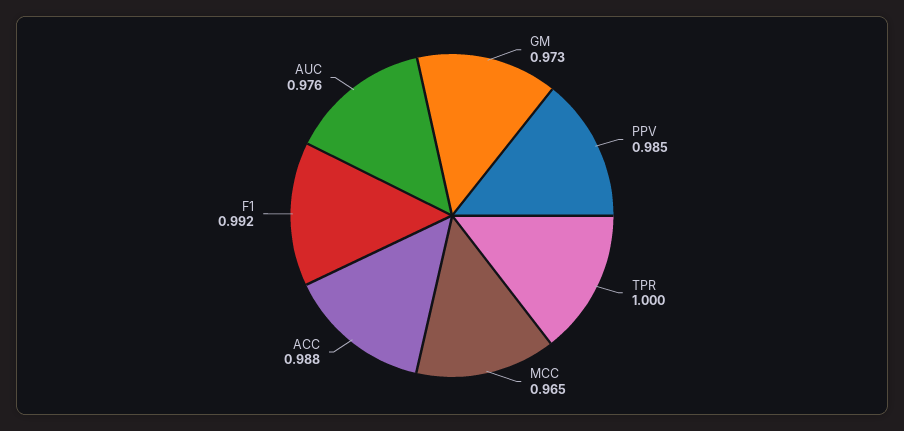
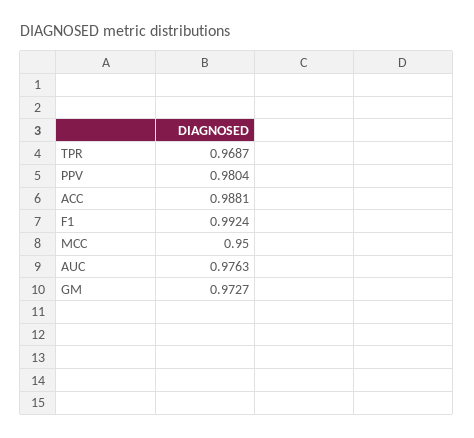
PPV: 0.985 -> 0.9804
TPR: 1 -> 0.9687
MCC: 0.965 -> 0.95

